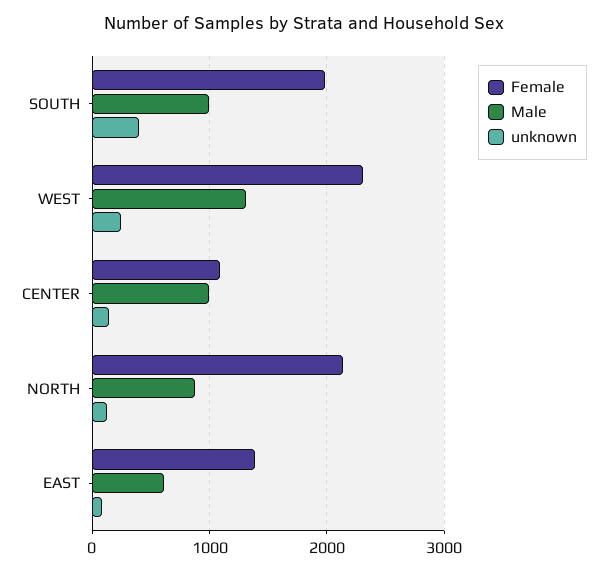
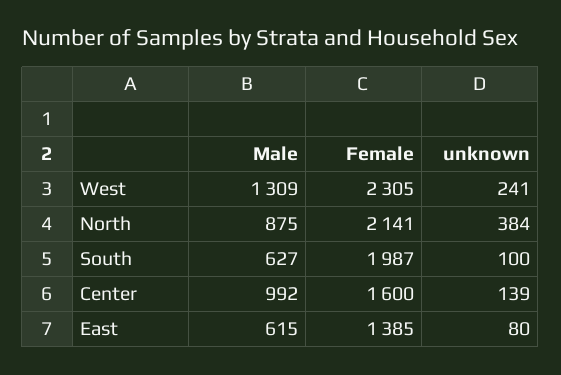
Male, SOUTH: 1000 -> 627
unknown, SOUTH: 400 -> 100
Female, CENTER: 1100 -> 1600
unknown, NORTH: 100 -> 384

